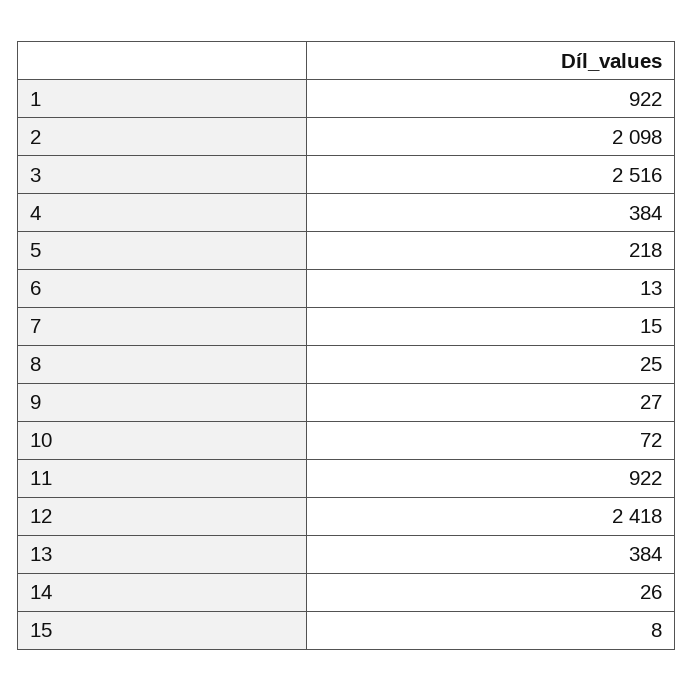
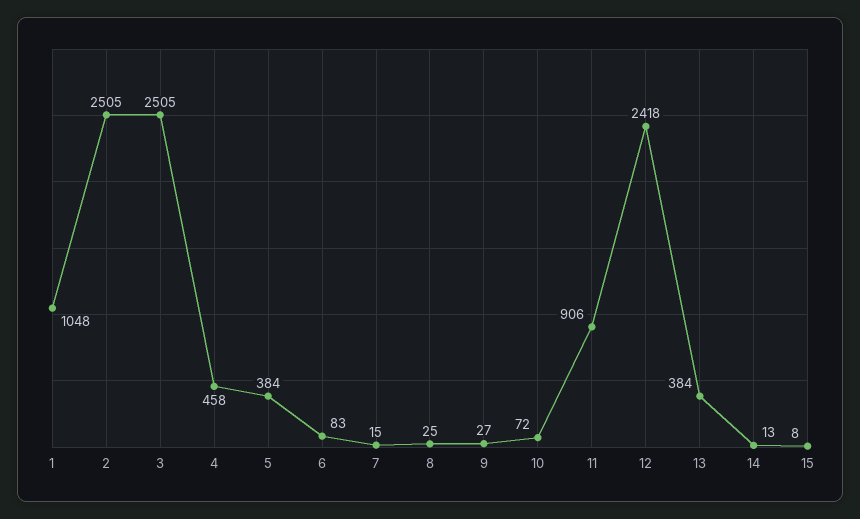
1: 922 -> 1048
2: 2098 -> 2505
3: 2516 -> 2505
4: 384 -> 458
5: 218 -> 384
6: 13 -> 83
11: 922 -> 906
14: 26 -> 13

